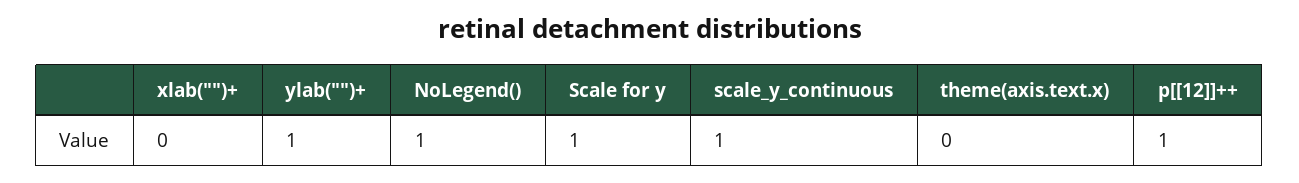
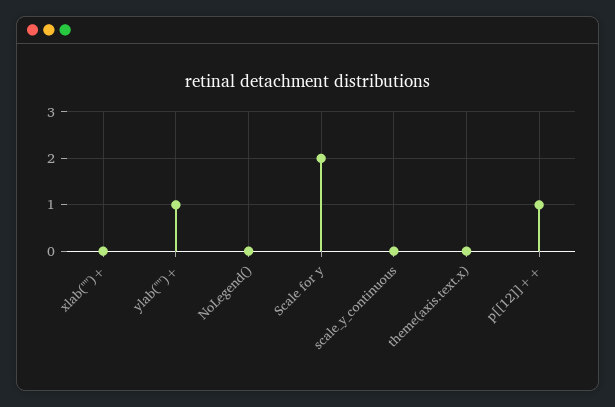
NoLegend(): 1 -> 0
Scale for y: 1 -> 2
scale_y_continuous: 1 -> 0

